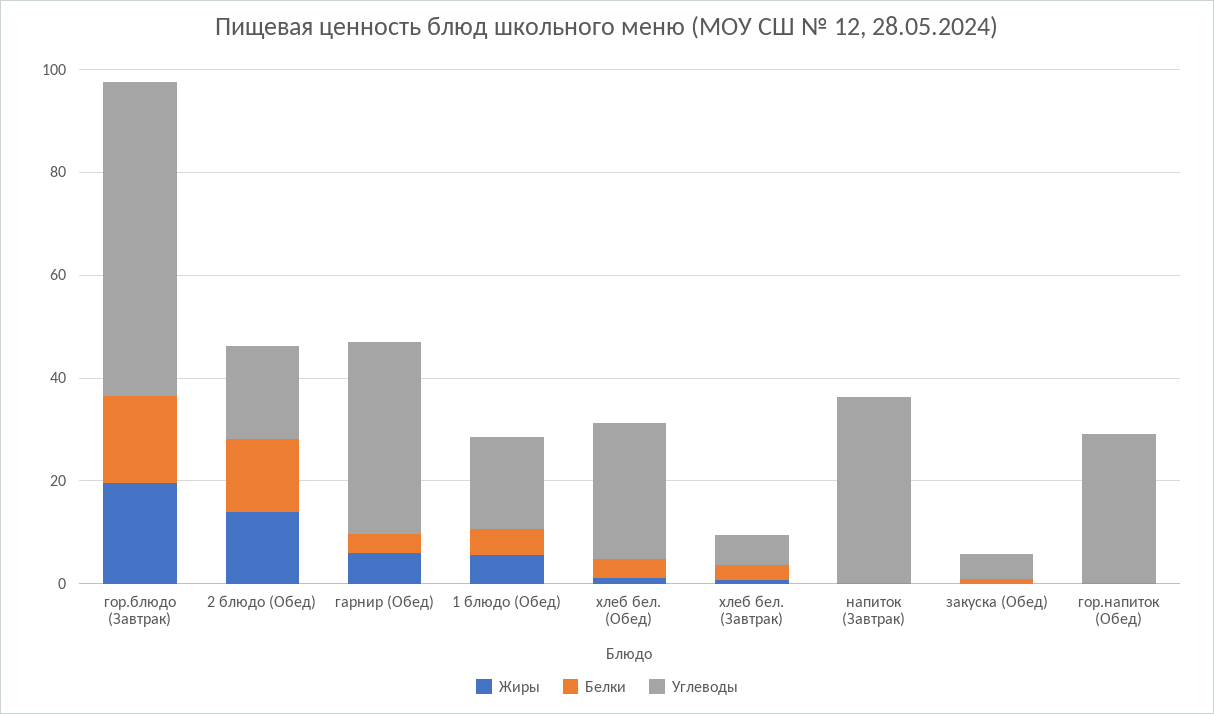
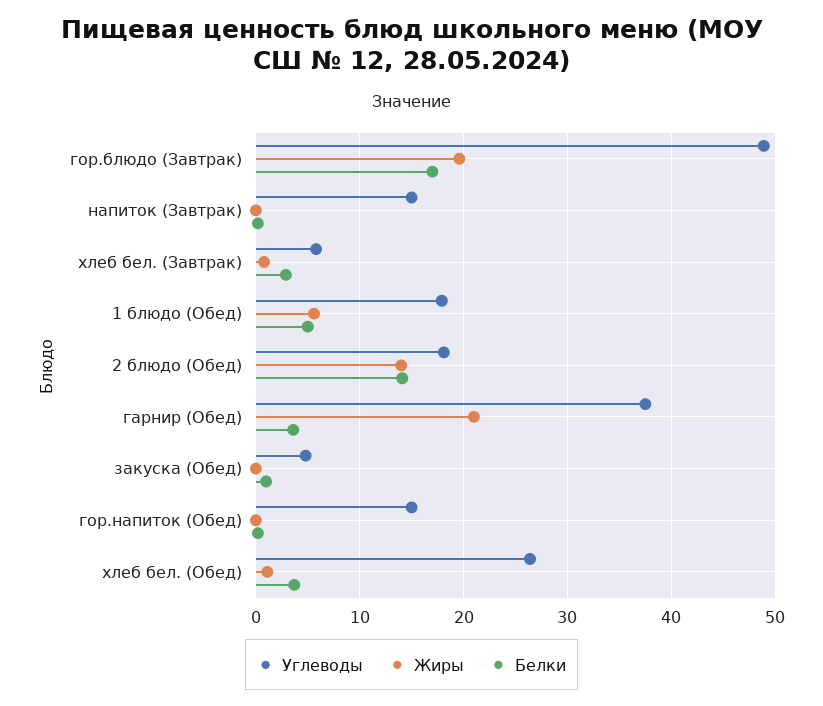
Углеводы, гор.блюдо (Завтрак): 60 -> 49
Жиры, гарнир (Обед): 5 -> 21
Углеводы, напиток (Завтрак): 35 -> 15
Углеводы, гор.напиток (Обед): 30 -> 15

